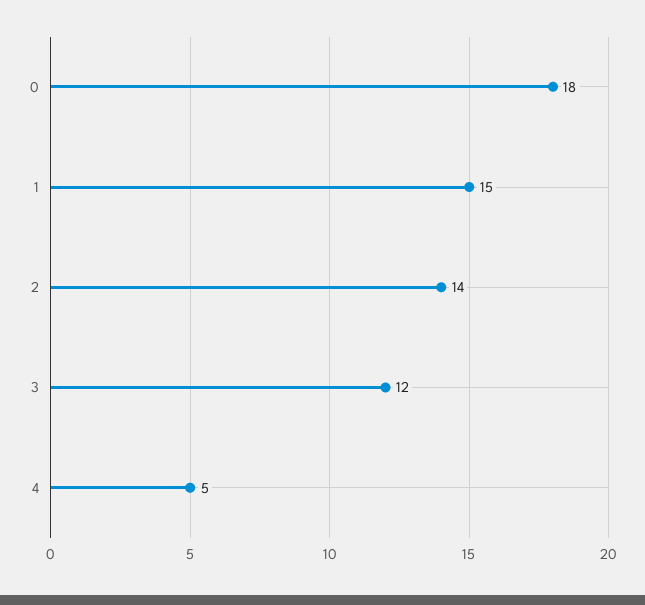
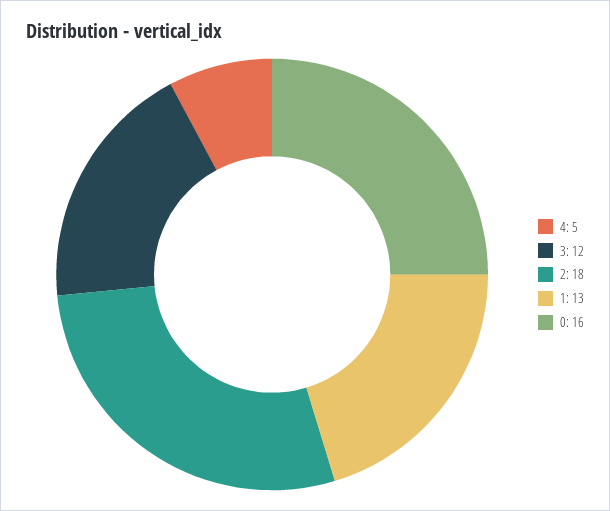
0: 18 -> 16
1: 15 -> 13
2: 14 -> 18

